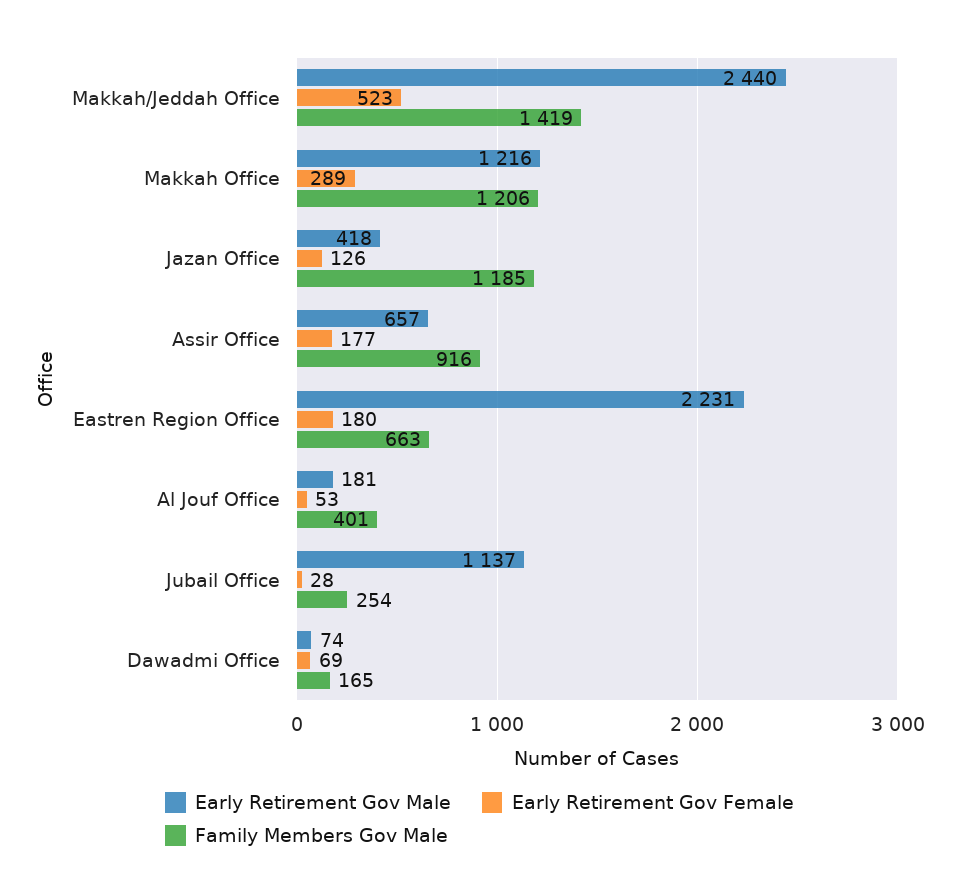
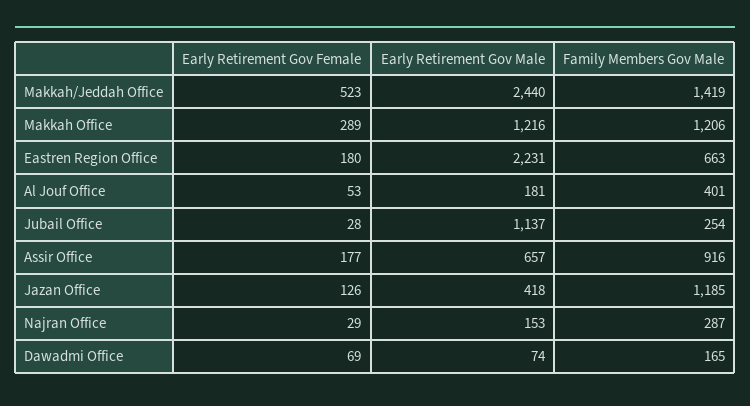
Early Retirement Gov Female, Najran Office: none -> 29
Early Retirement Gov Male, Najran Office: none -> 153
Family Members Gov Male, Najran Office: none -> 287

